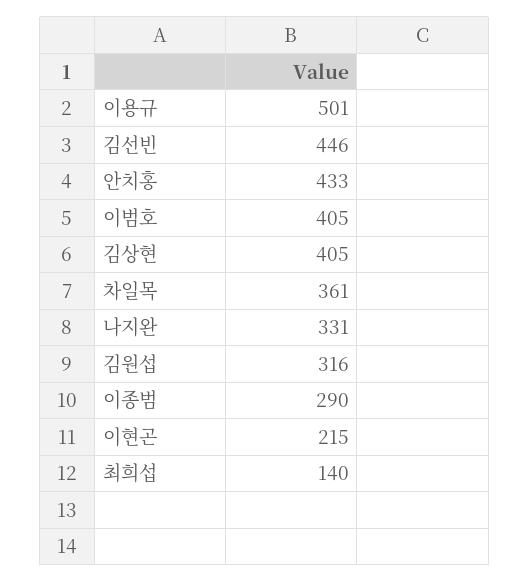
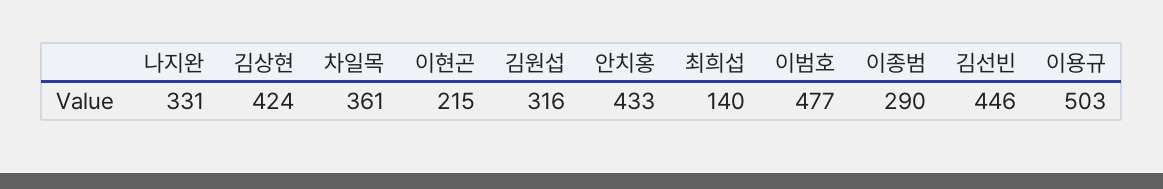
이용규: 501 -> 503
이범호: 405 -> 477
김상현: 405 -> 424

